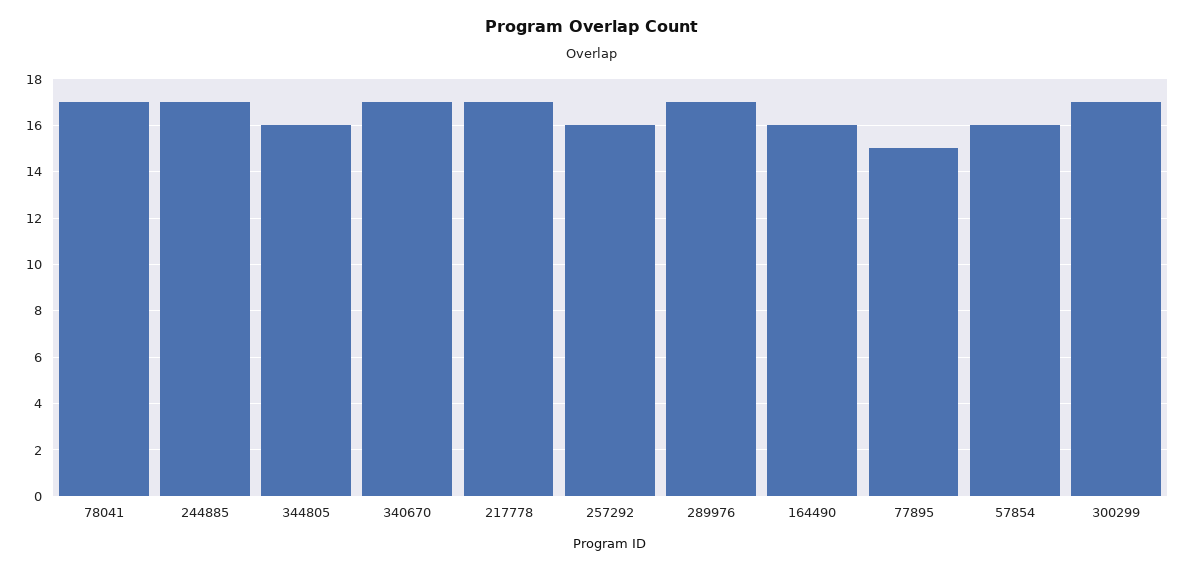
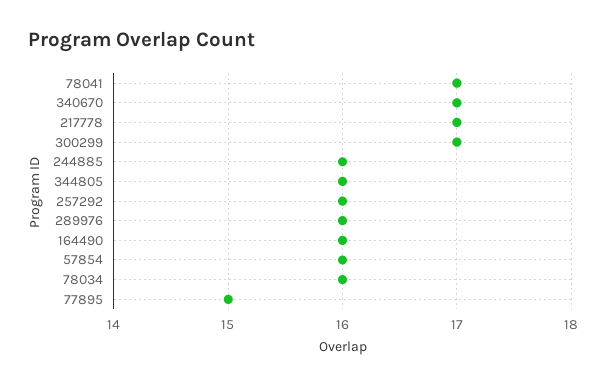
244885: 17 -> 16
289976: 17 -> 16
78034: none -> 16

